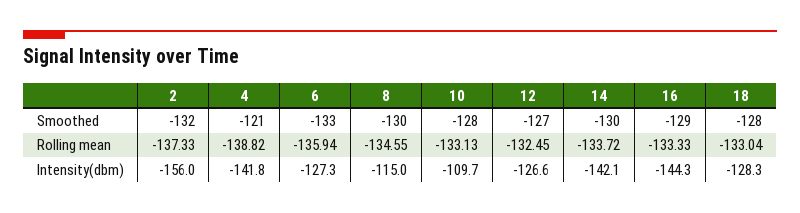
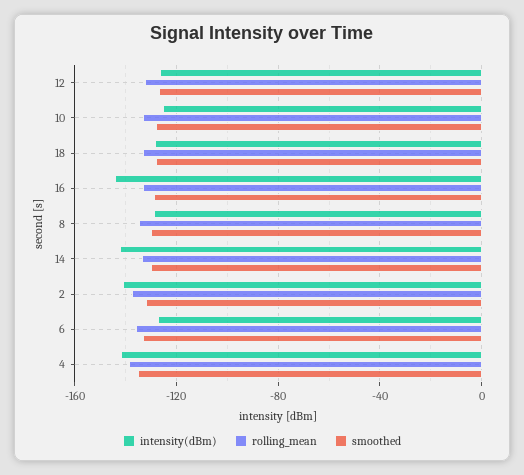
Smoothed, 4: -121 -> -135
Intensity(dbm), 2: -156 -> -140
Intensity(dbm), 8: -115 -> -130
Intensity(dbm), 10: -109.7 -> -125

